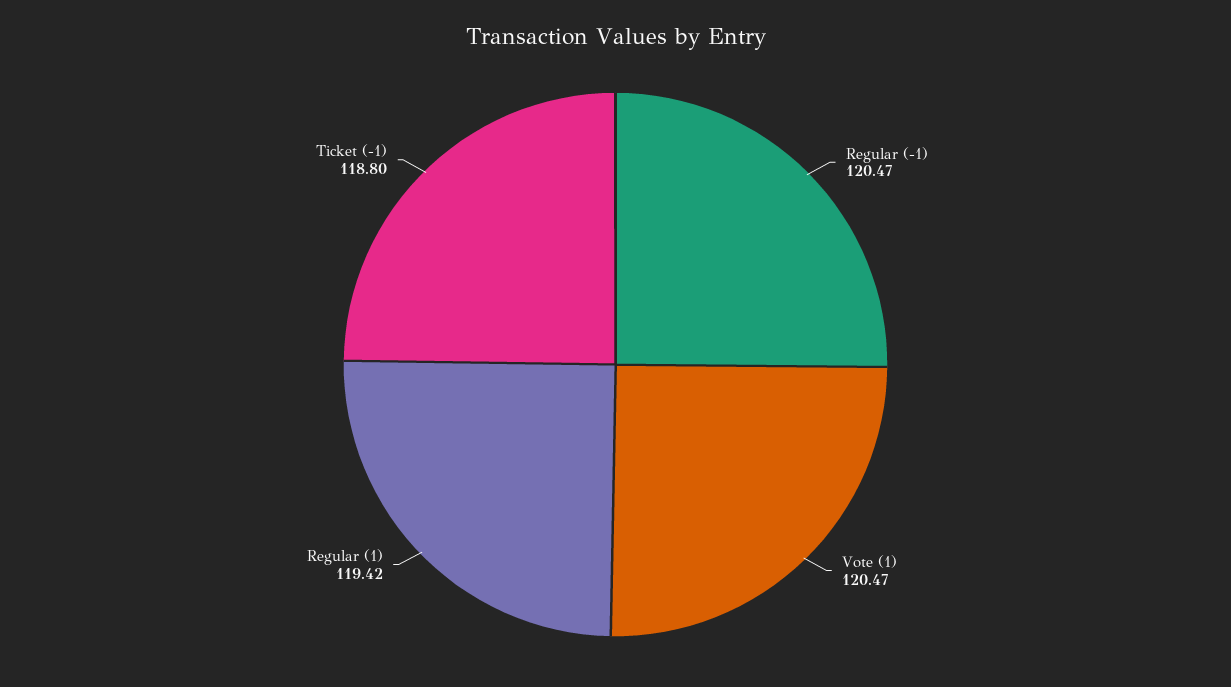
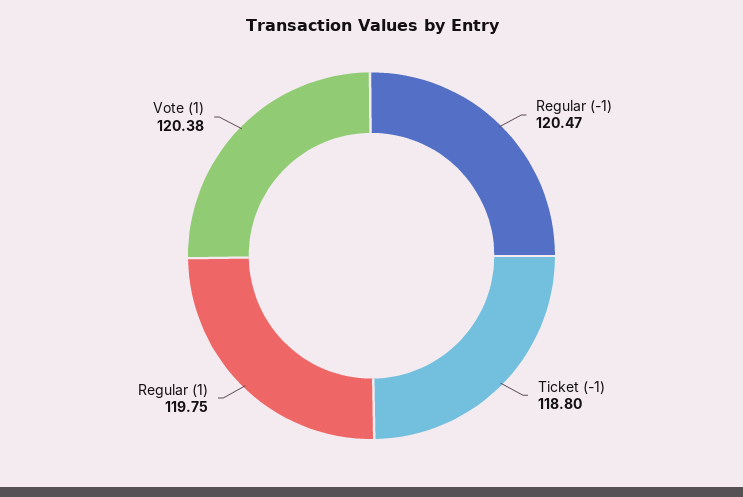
Vote (1): 120.47 -> 120.38
Regular (1): 119.42 -> 119.75

